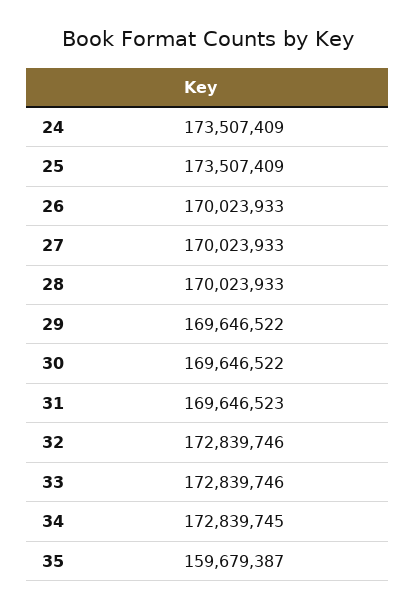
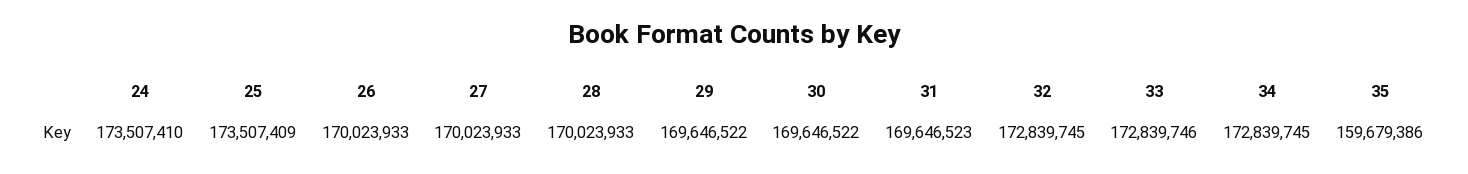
24: 173507409 -> 173507410
32: 172839746 -> 172839745
35: 159679387 -> 159679386

